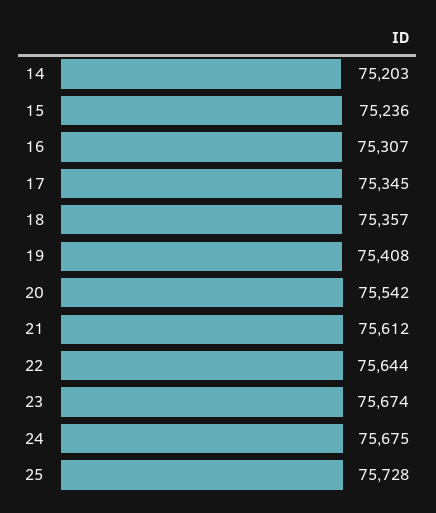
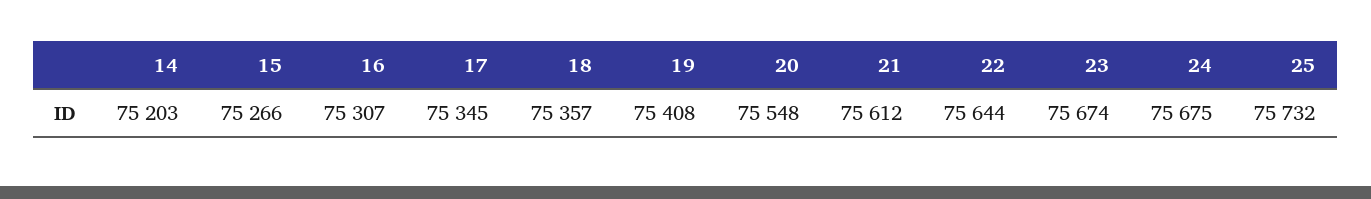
15: 75236 -> 75266
20: 75542 -> 75548
25: 75728 -> 75732

